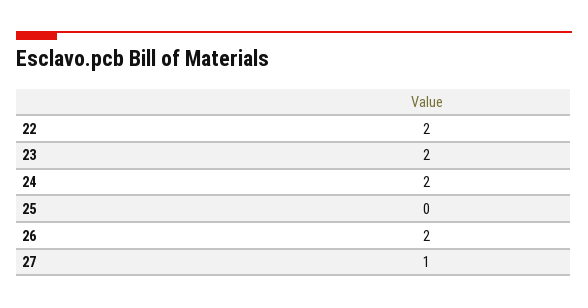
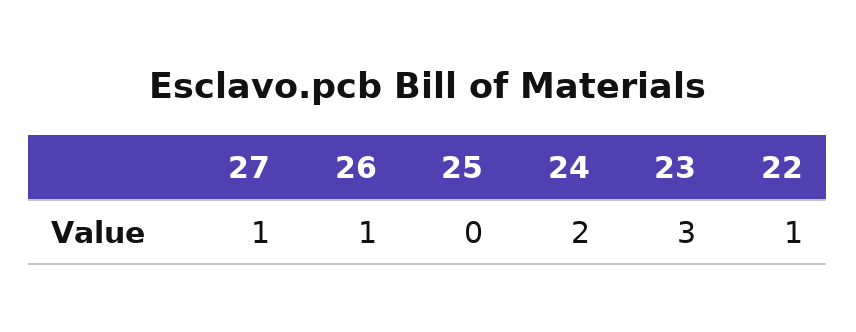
22: 2 -> 1
23: 2 -> 3
26: 2 -> 1

